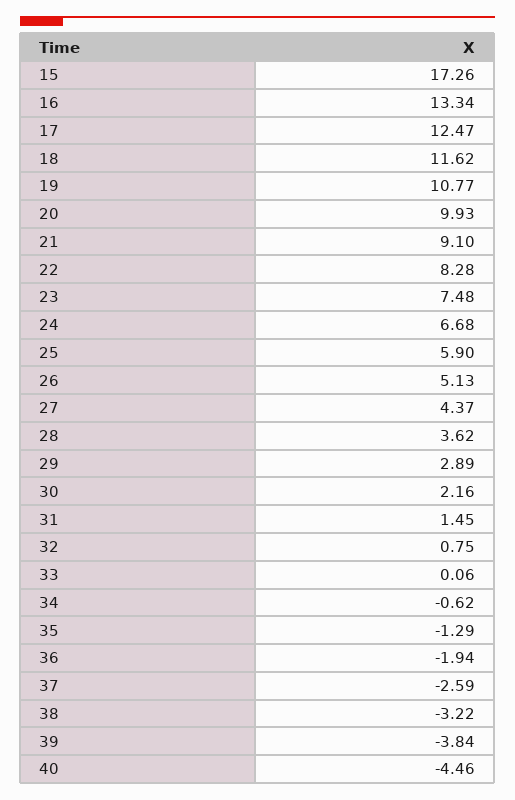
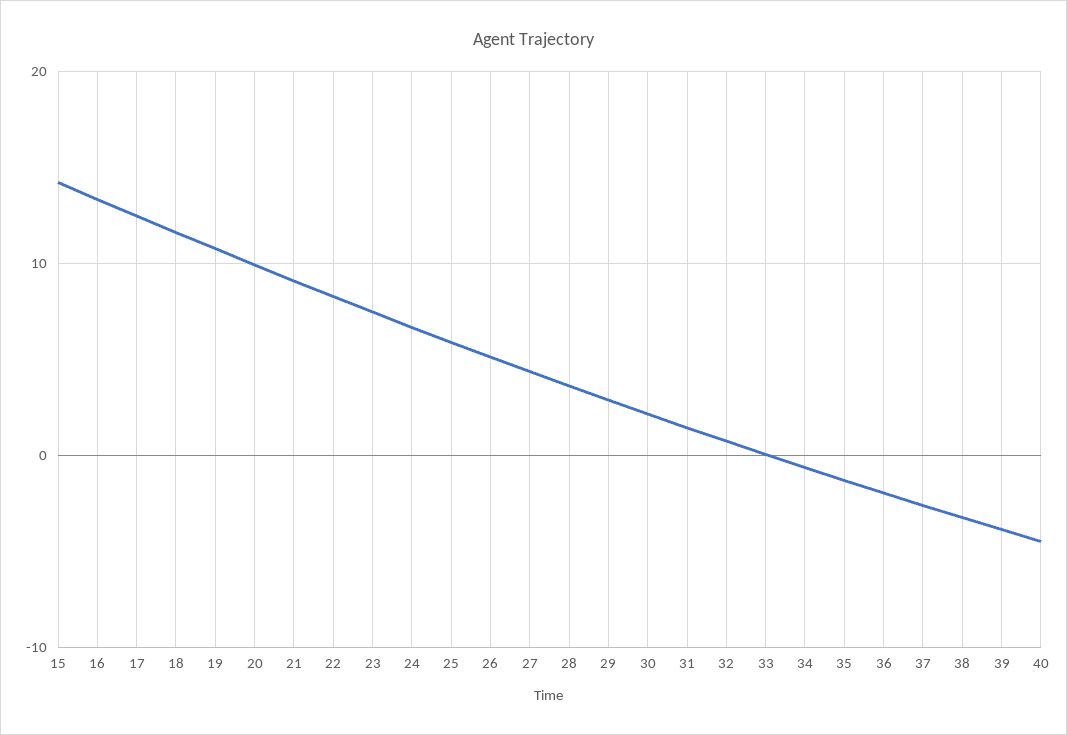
15: 17.26 -> 14

